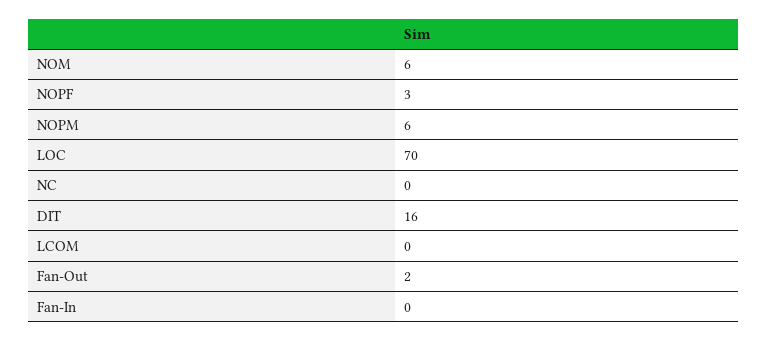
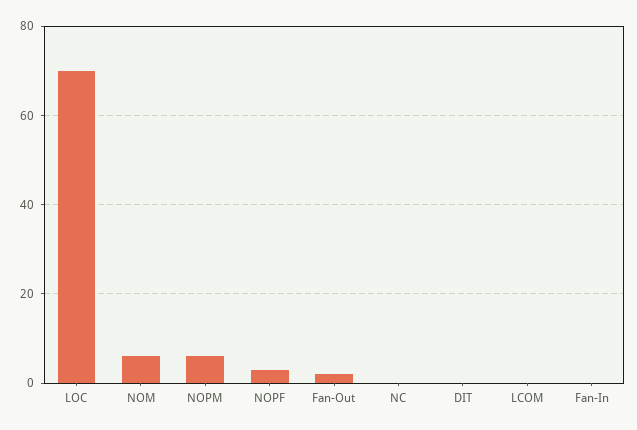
DIT: 16 -> 0

